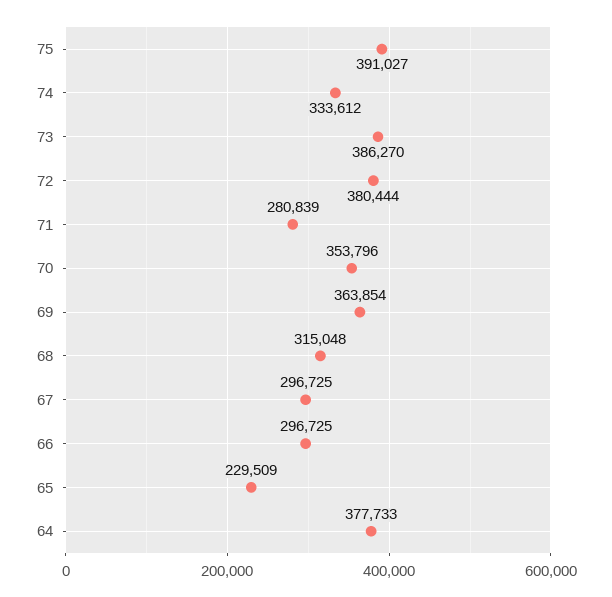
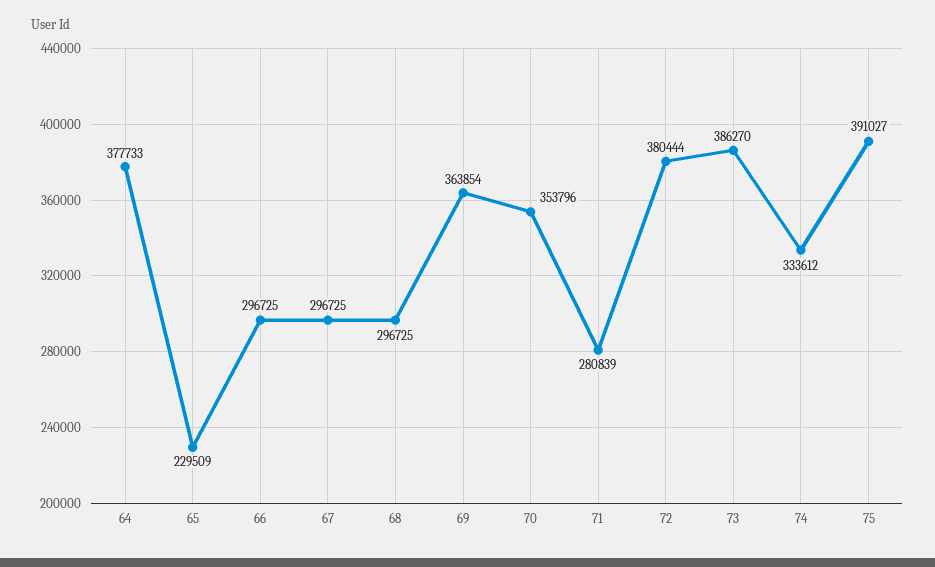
68: 315048 -> 296725

